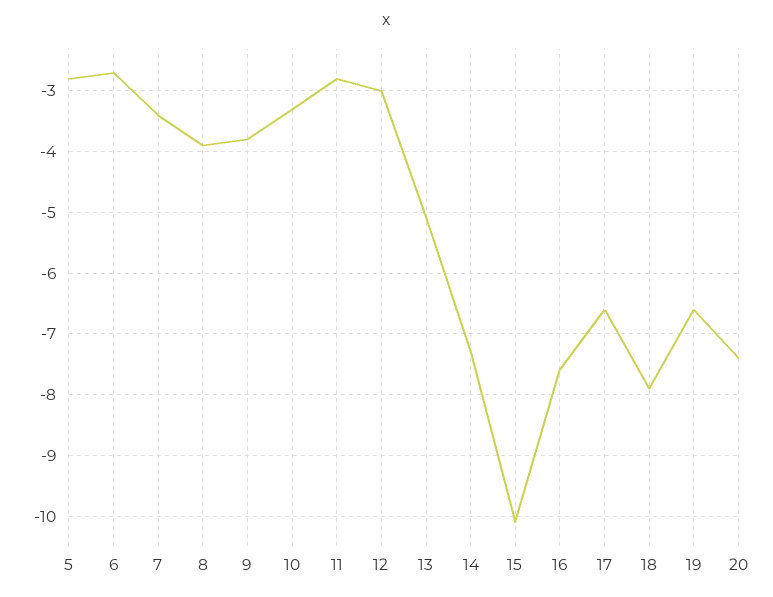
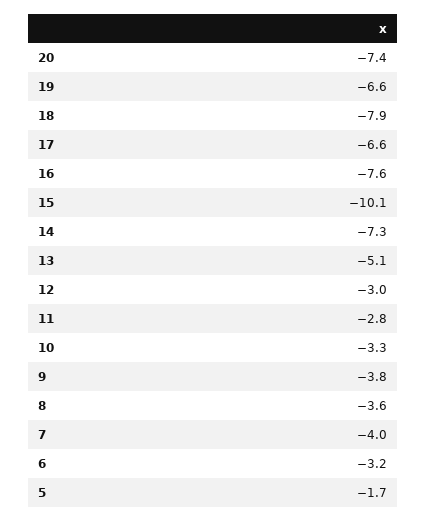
5: -2.8 -> -1.7
6: -2.7 -> -3.2
7: -3.4 -> -4
8: -3.9 -> -3.6

